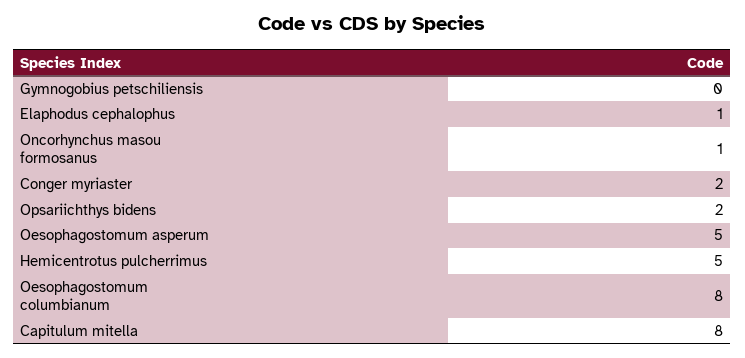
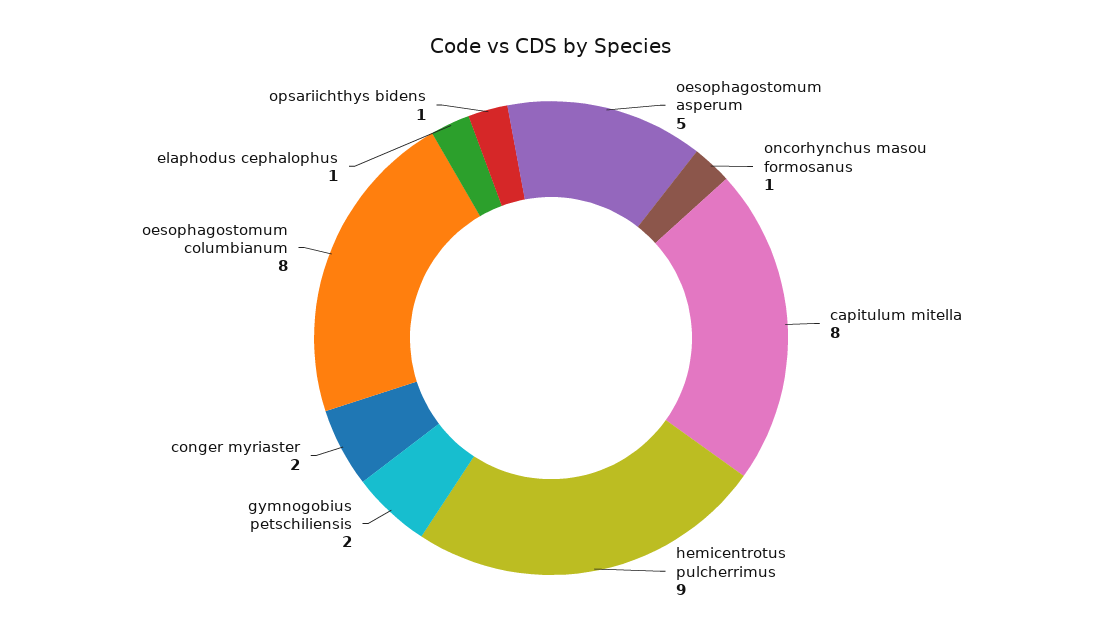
Gymnogobius petschiliensis: 0 -> 2
Opsariichthys bidens: 2 -> 1
Hemicentrotus pulcherrimus: 5 -> 9

